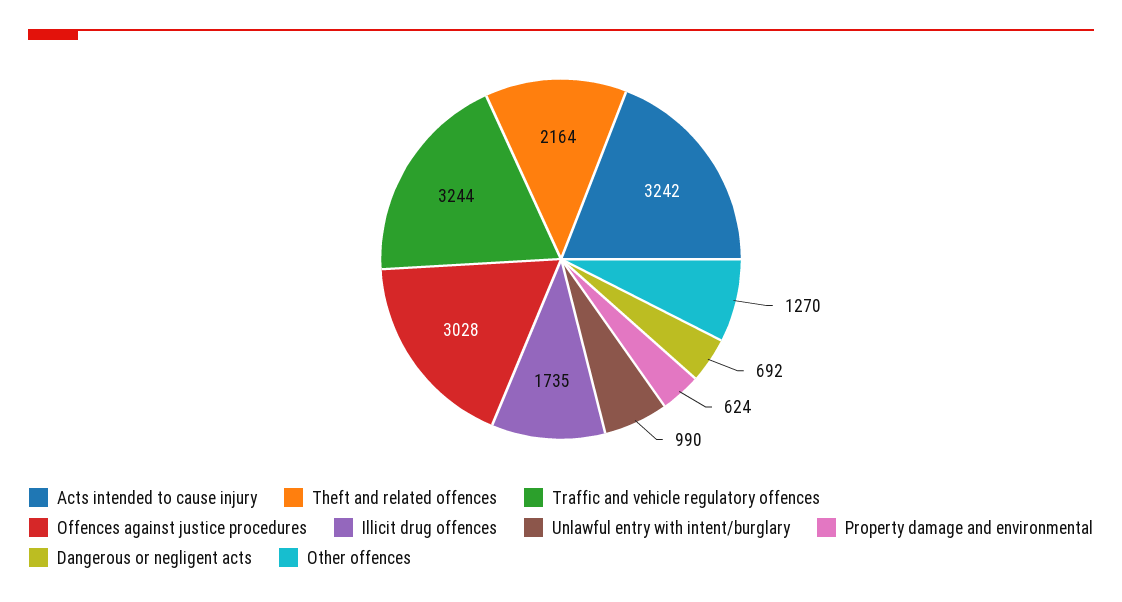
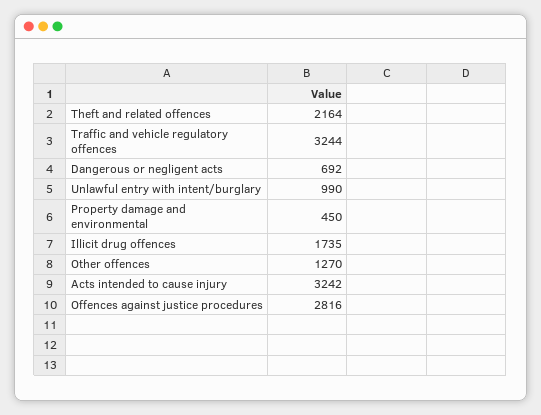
Offences against justice procedures: 3028 -> 2816
Property damage and environmental: 624 -> 450

